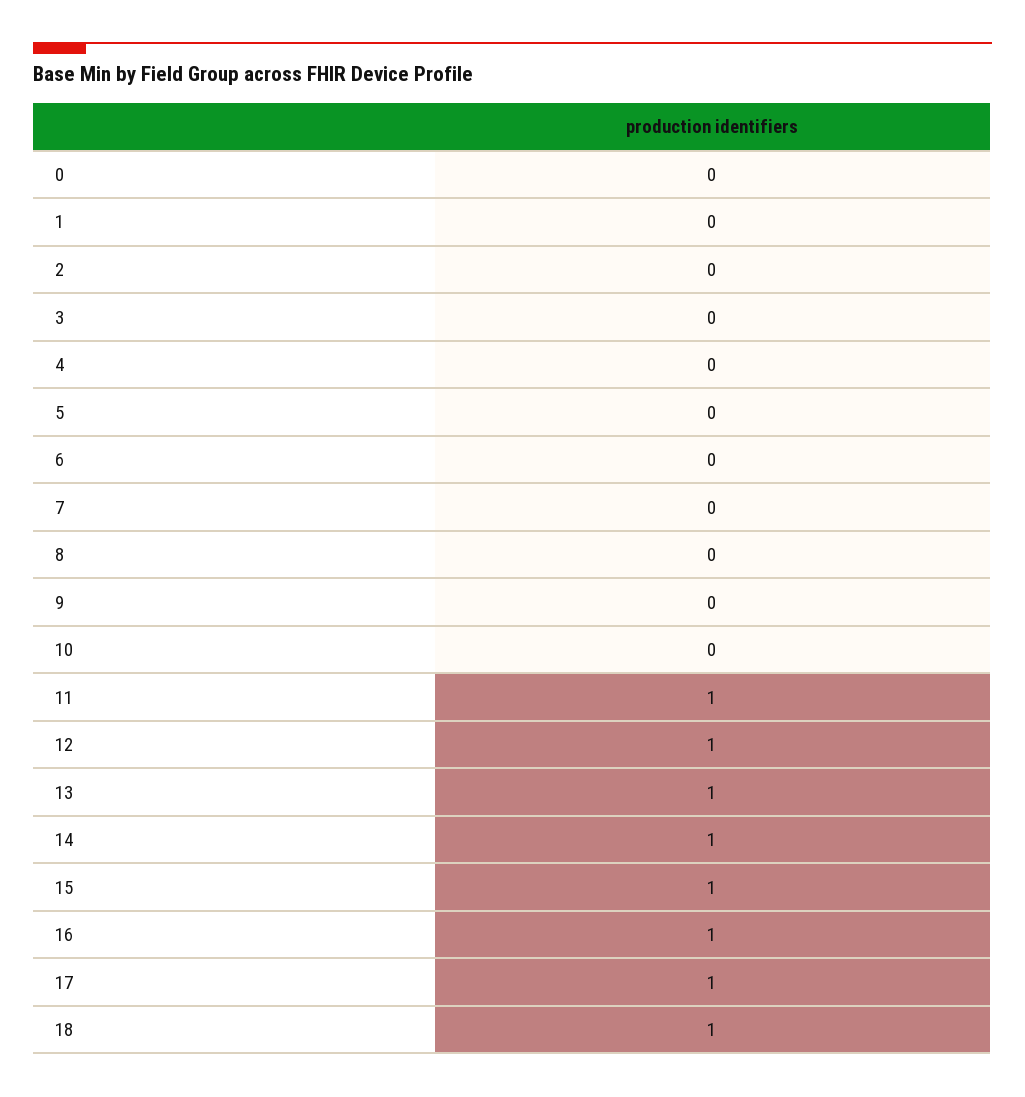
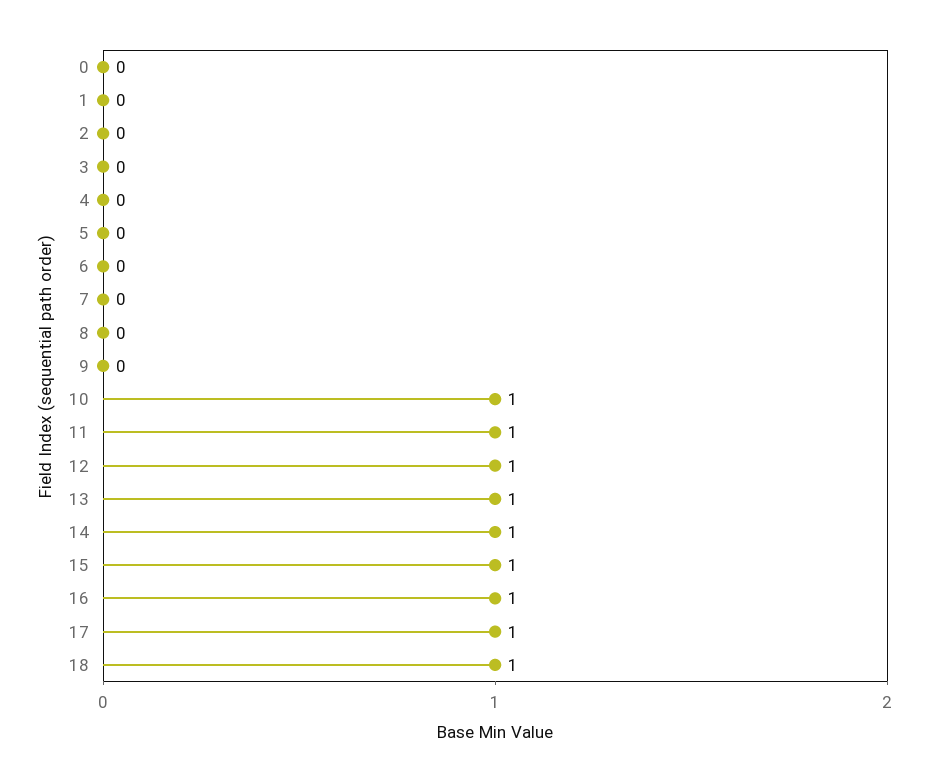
10: 0 -> 1

